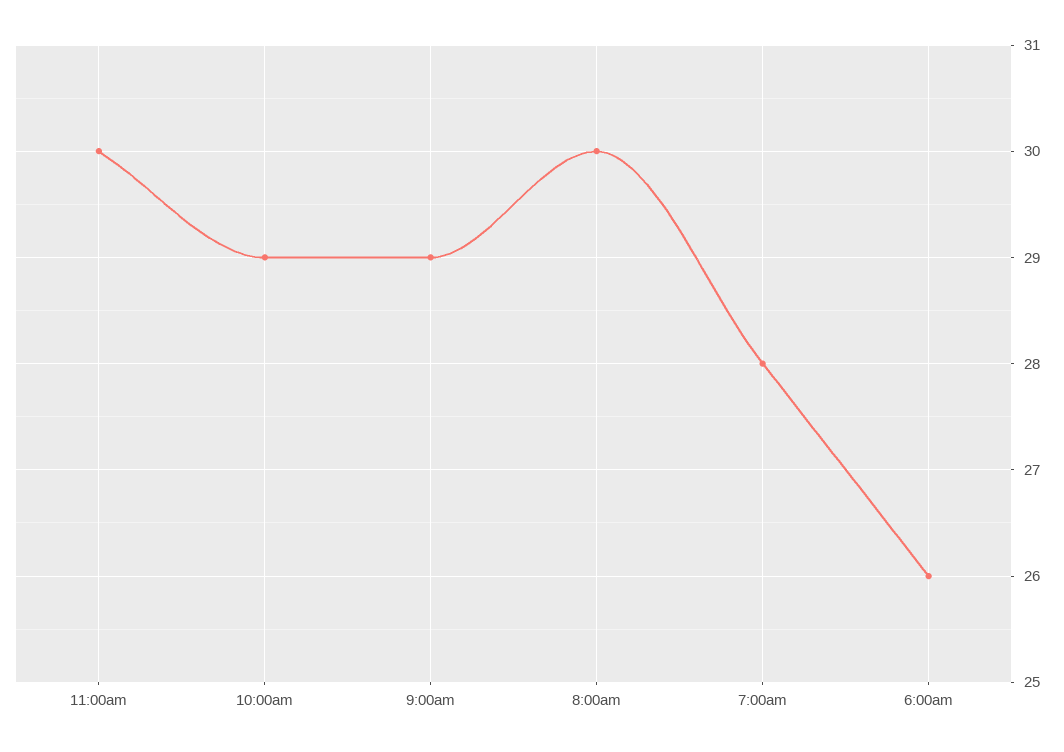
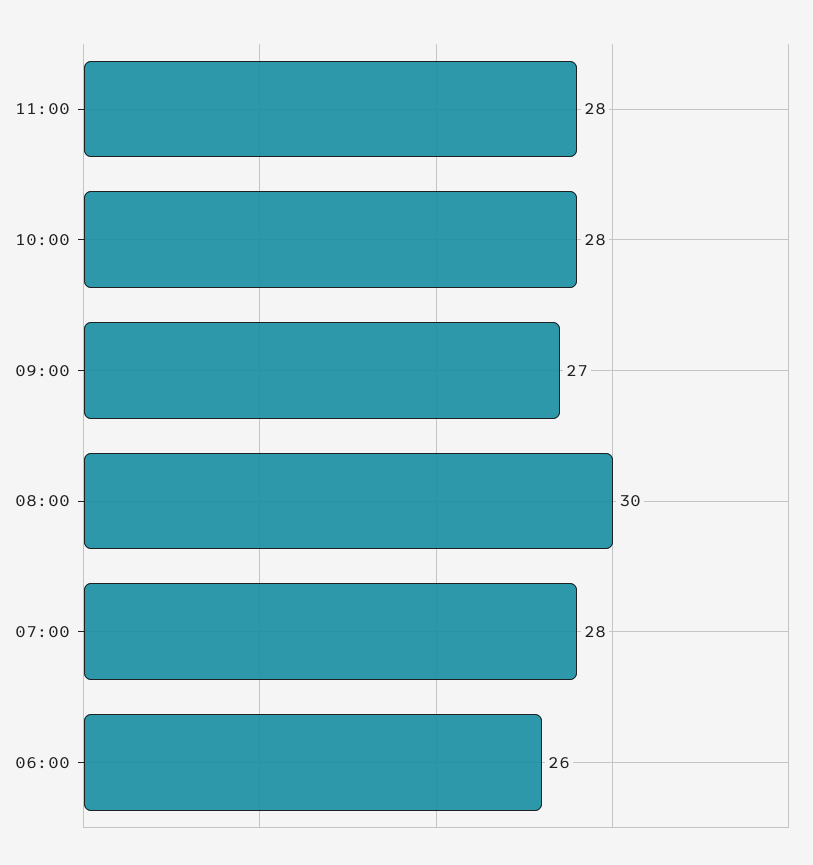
11:00am: 30 -> 28
10:00am: 29 -> 28
9:00am: 29 -> 27

